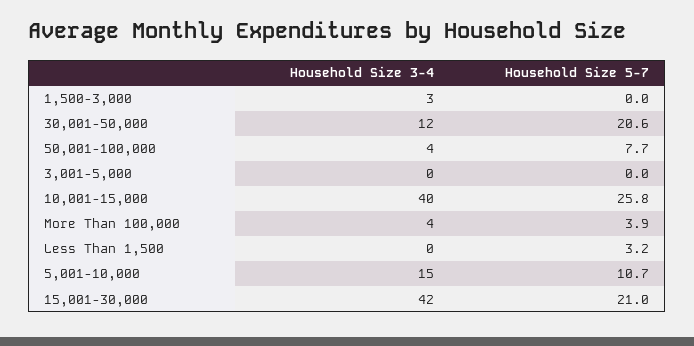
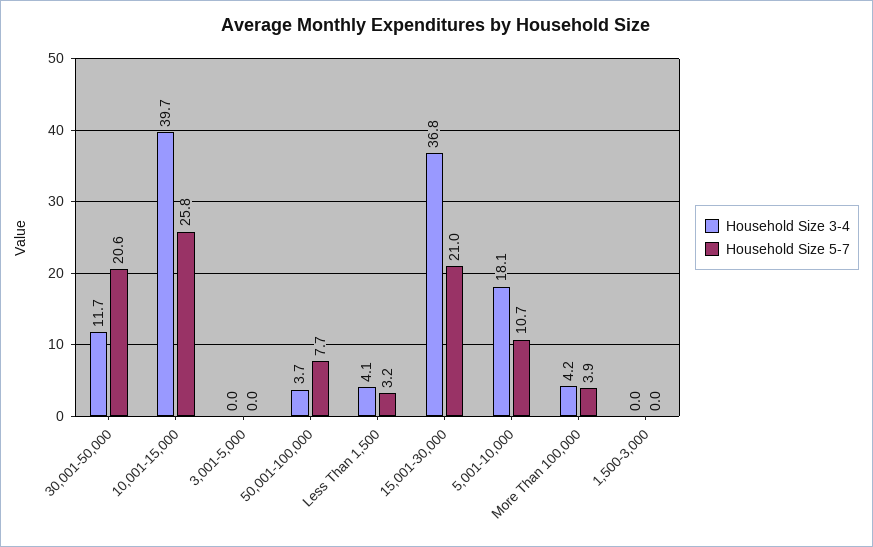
Household Size 3-4, 1,500-3,000: 3 -> 0
Household Size 3-4, Less Than 1,500: 0 -> 4.1
Household Size 3-4, 5,001-10,000: 15 -> 18.1
Household Size 3-4, 15,001-30,000: 42 -> 36.8

